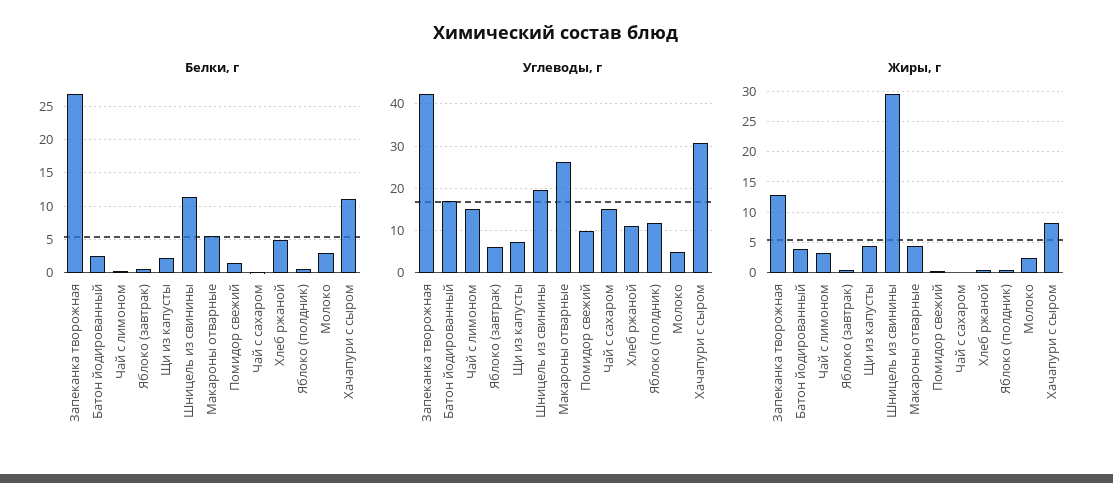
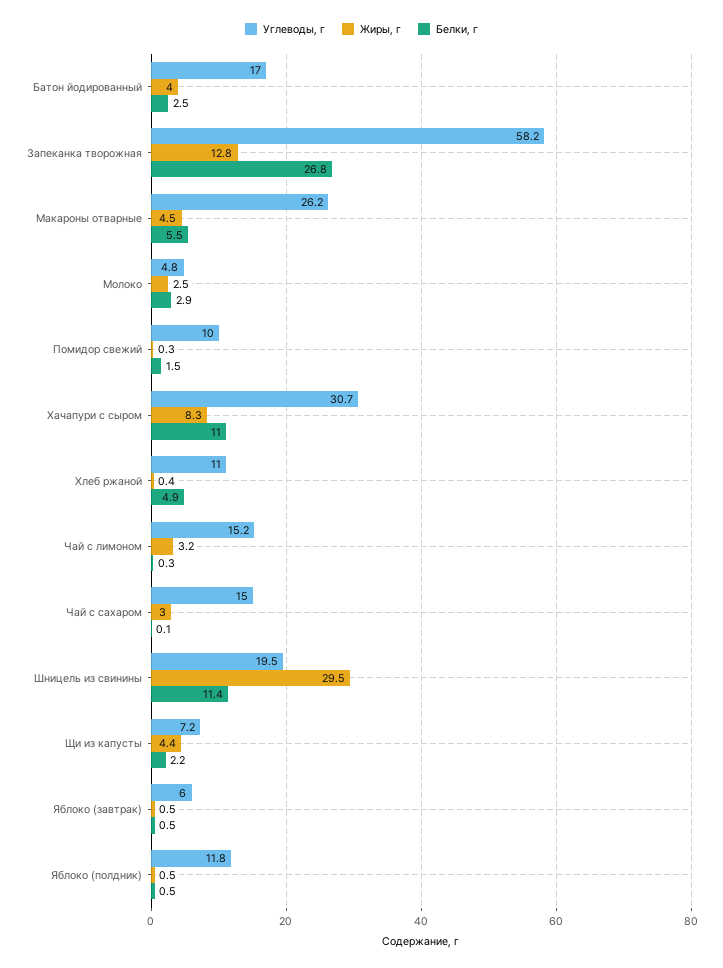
Углеводы, г, Запеканка творожная: 42 -> 58.2
Жиры, г, Чай с сахаром: 0 -> 3

